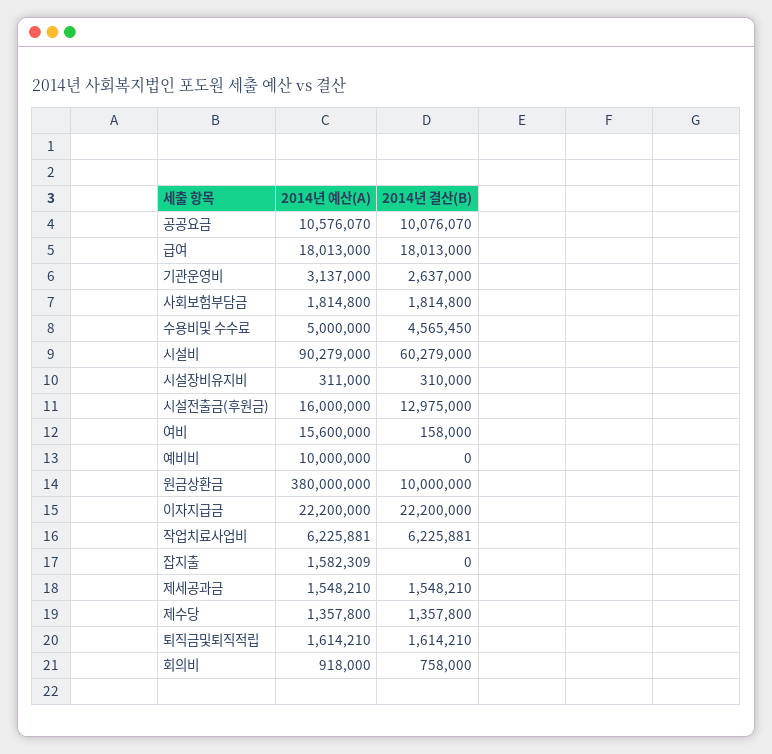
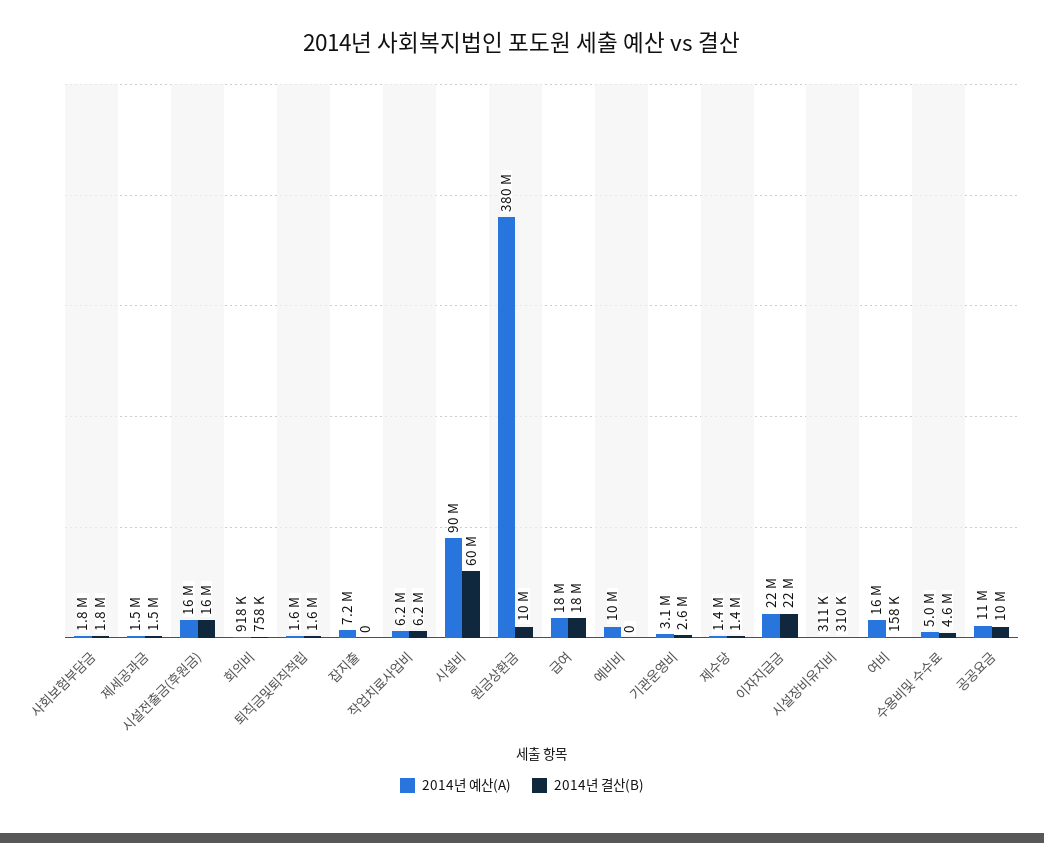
2014년 결산(B), 시설전출금(후원금): 12975000 -> 16000000
2014년 예산(A), 잡지출: 1582309 -> 7200000

